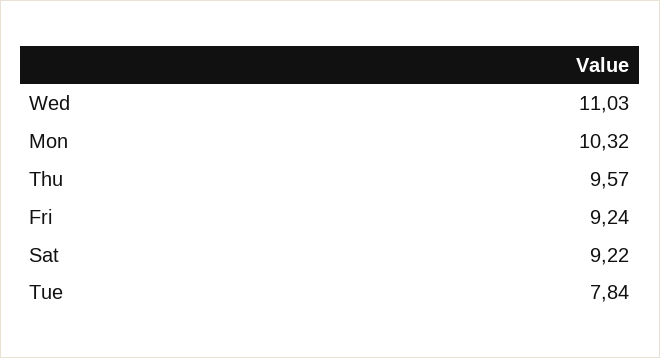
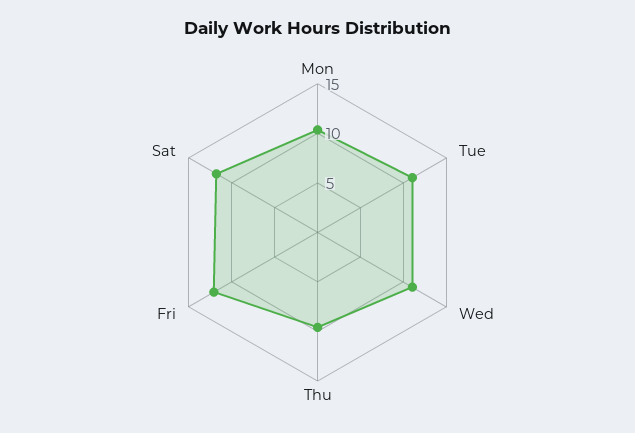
Fri: 9.24 -> 12
Sat: 9.22 -> 12
Tue: 7.84 -> 11

